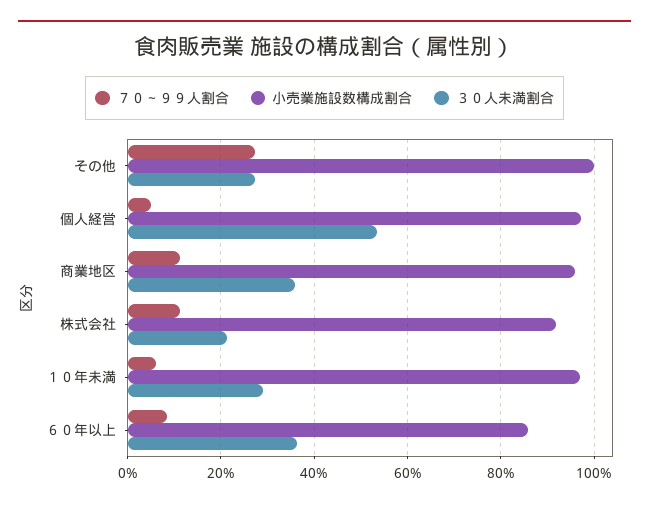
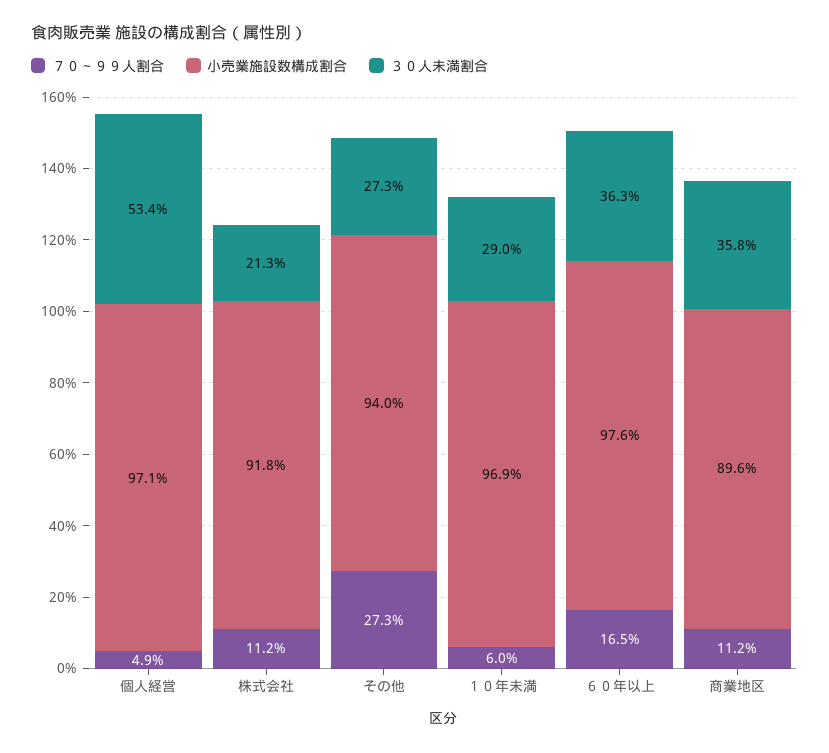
小売業施設数構成割合, その他: 100 -> 94
小売業施設数構成割合, 商業地区: 96 -> 89.6
７０～９９人割合, ６０年以上: 8 -> 16.5
小売業施設数構成割合, ６０年以上: 86 -> 97.6

